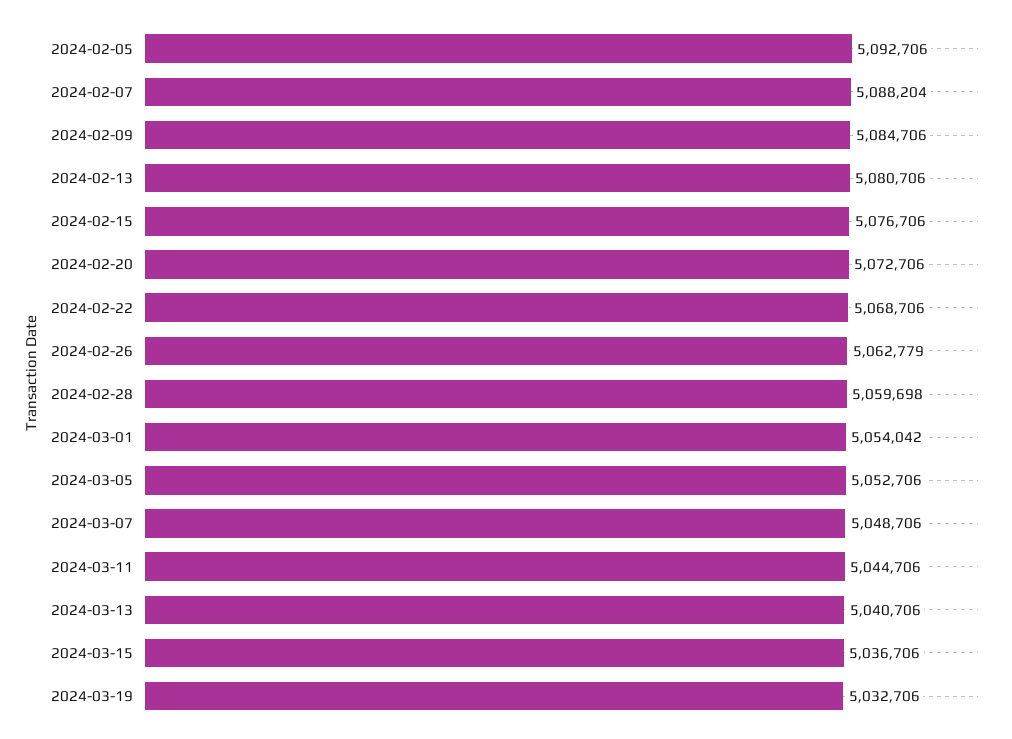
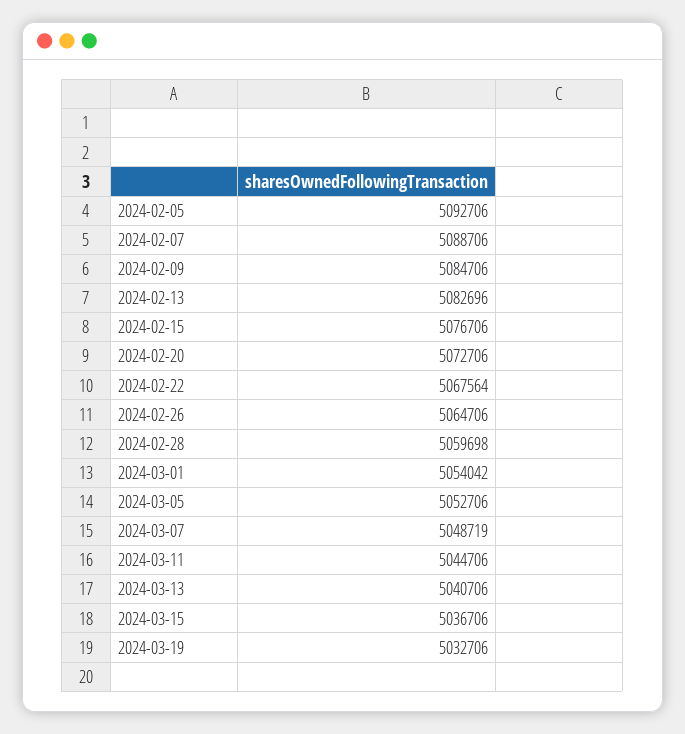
2024-02-07: 5088204 -> 5088706
2024-02-13: 5080706 -> 5082696
2024-02-22: 5068706 -> 5067564
2024-02-26: 5062779 -> 5064706
2024-03-07: 5048706 -> 5048719

